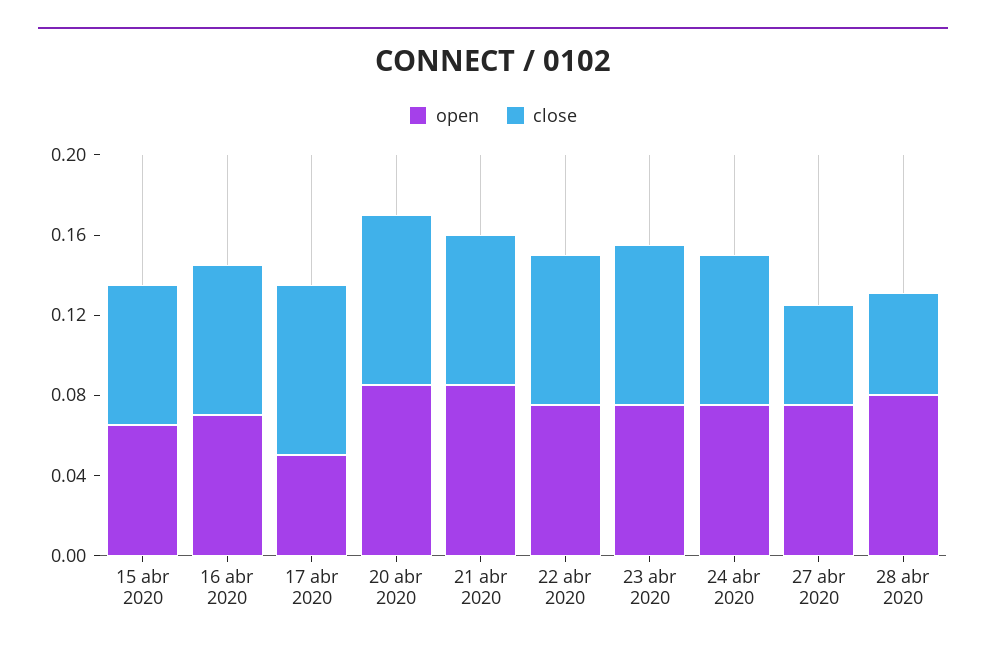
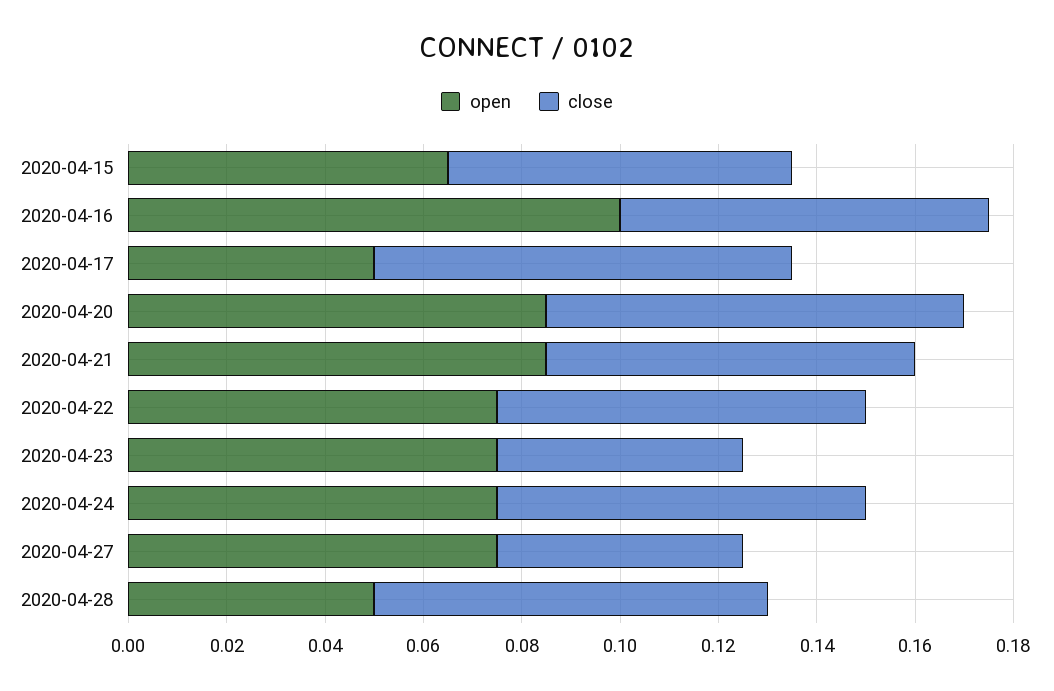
open, 16 abr 2020: 0.07 -> 0.1
close, 23 abr 2020: 0.08 -> 0.05
open, 28 abr 2020: 0.08 -> 0.05
close, 28 abr 2020: 0.05 -> 0.08

